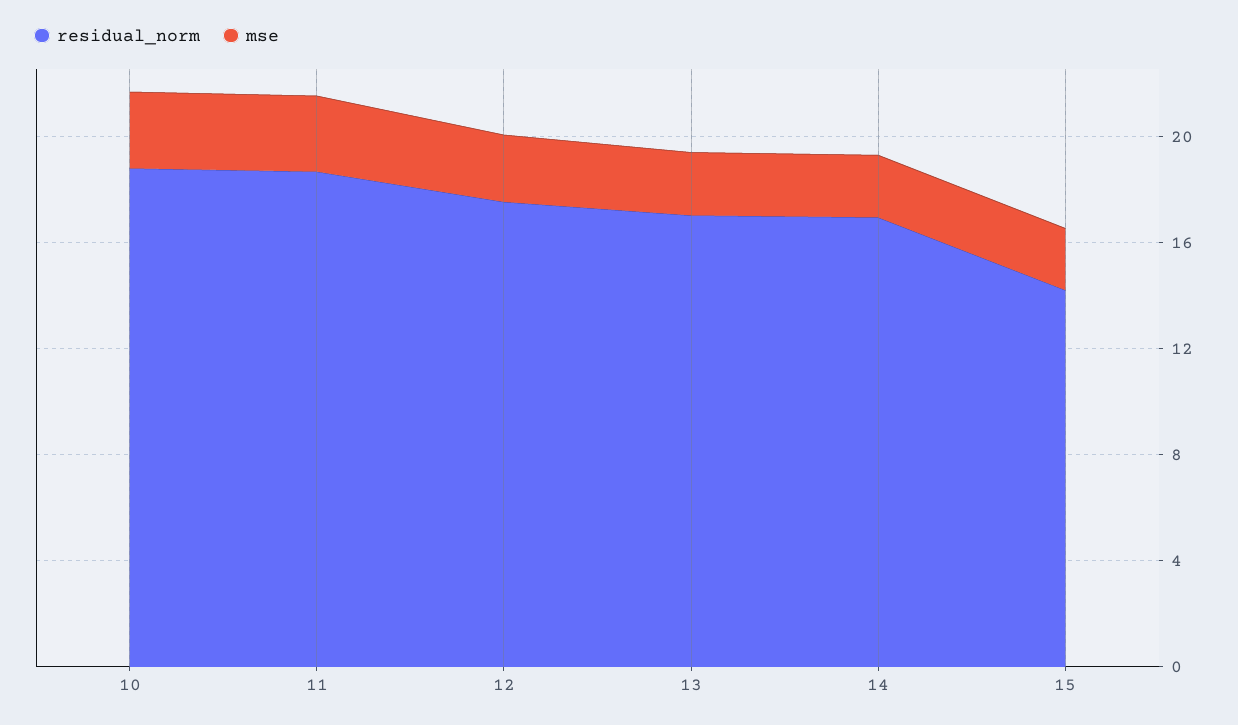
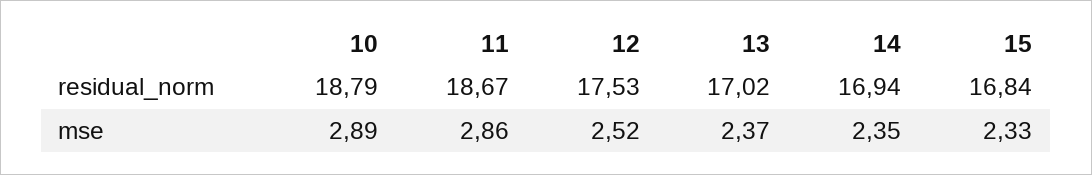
residual_norm, 15: 14 -> 16.84

